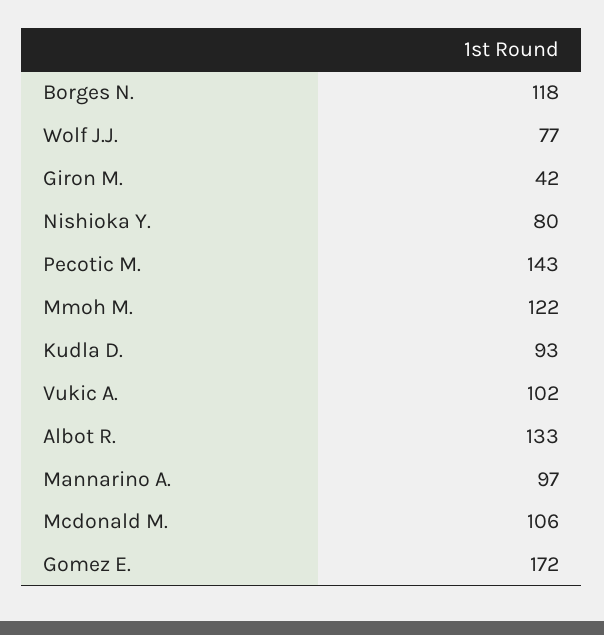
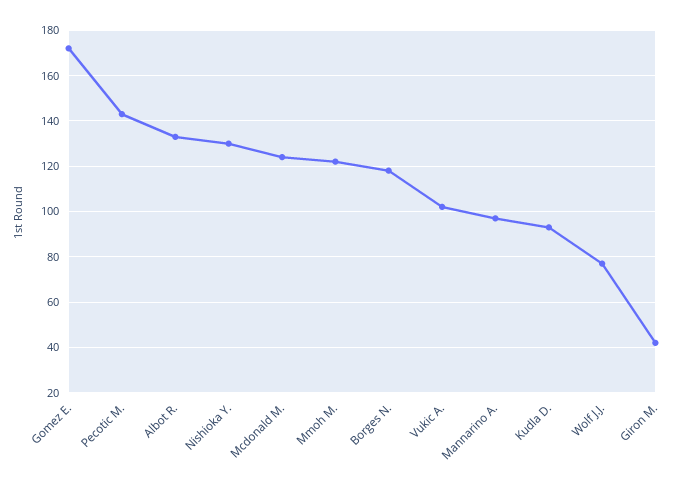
Nishioka Y.: 80 -> 130
Mcdonald M.: 106 -> 125

